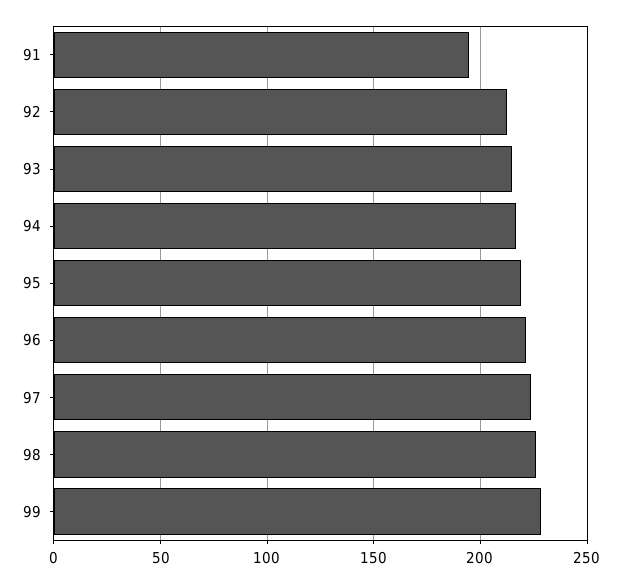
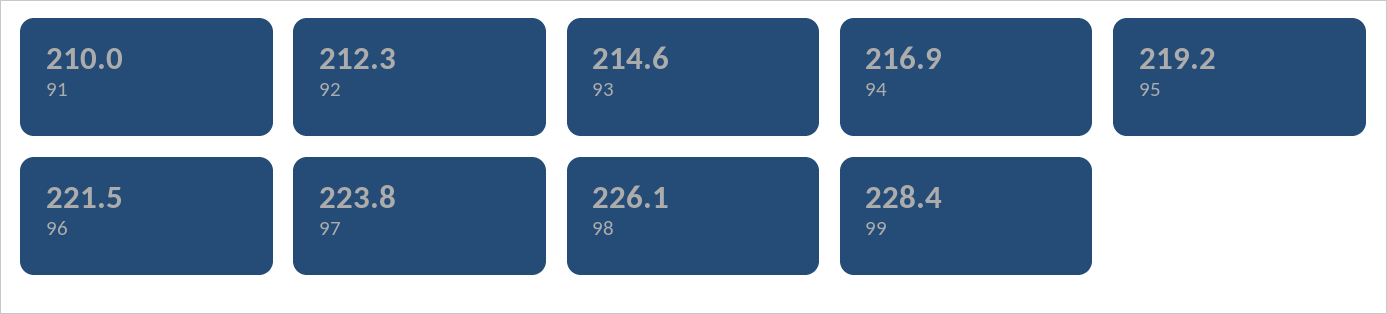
91: 195 -> 210

